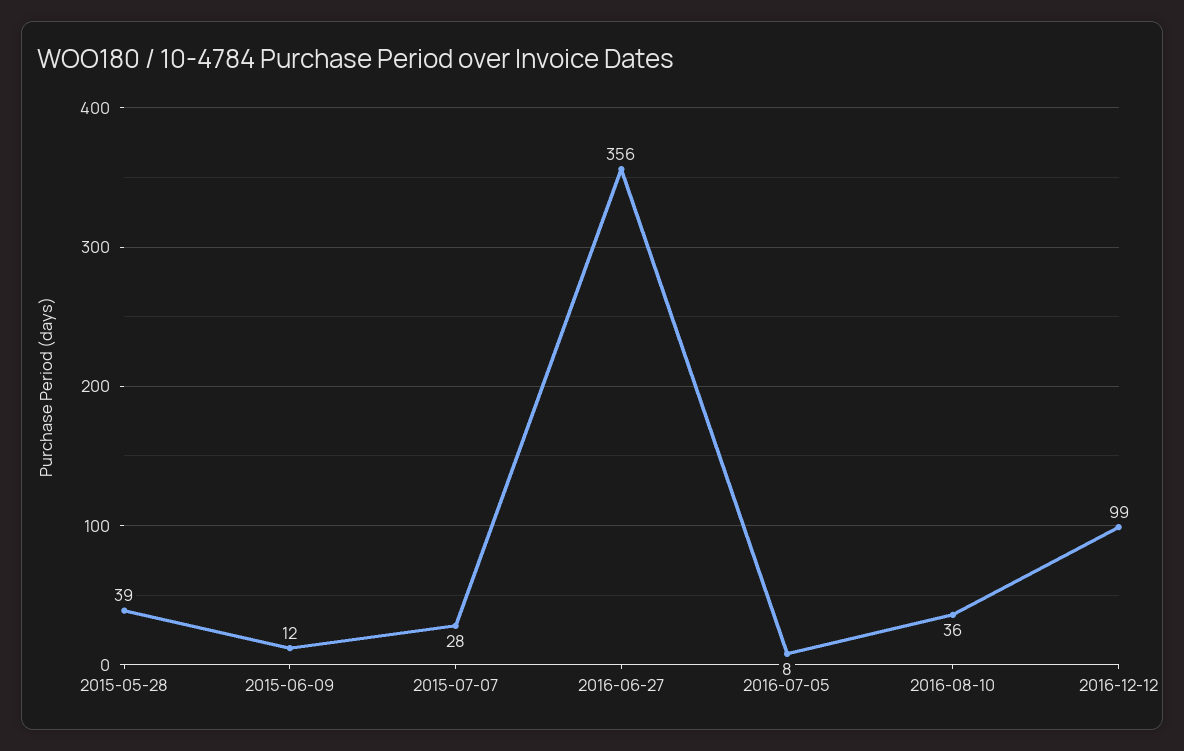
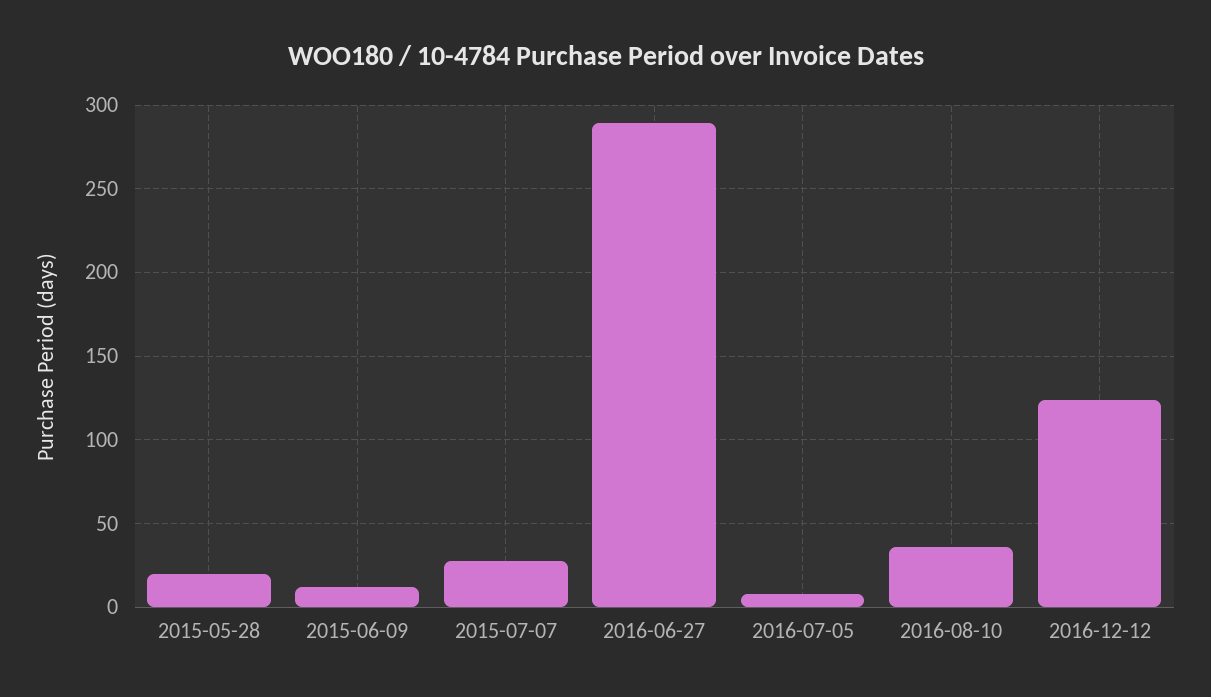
2015-05-28: 39 -> 20
2016-06-27: 356 -> 290
2016-12-12: 99 -> 125

